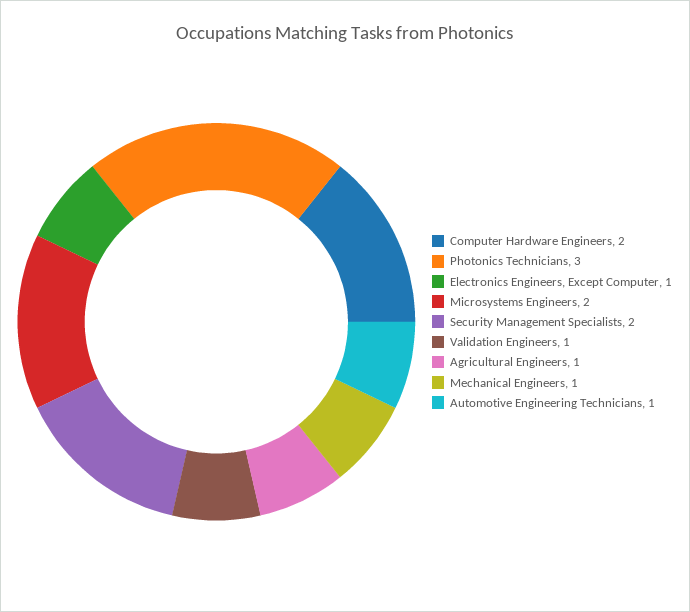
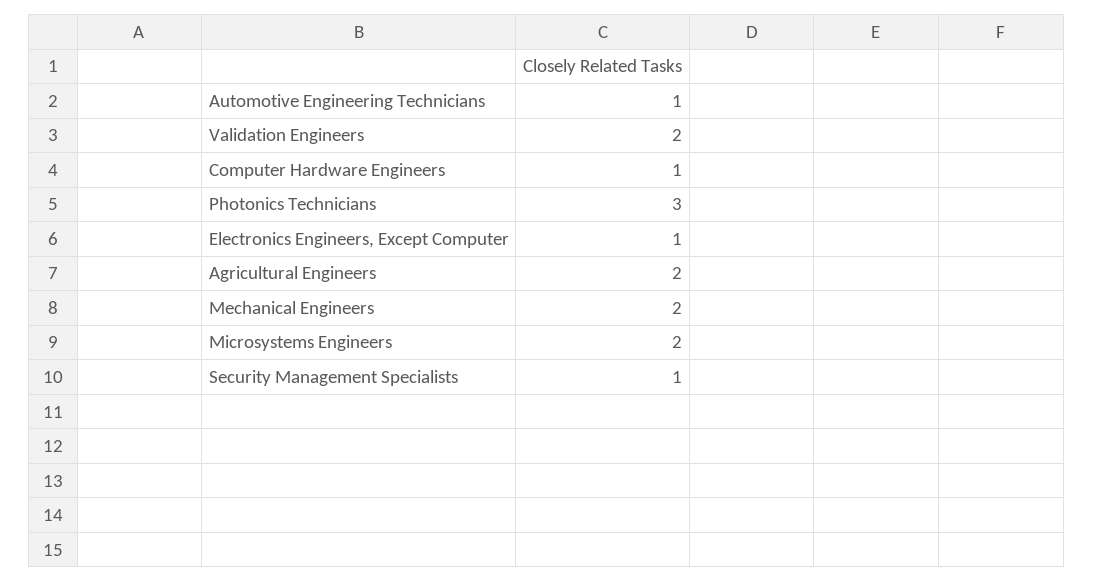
Computer Hardware Engineers: 2 -> 1
Security Management Specialists: 2 -> 1
Validation Engineers: 1 -> 2
Agricultural Engineers: 1 -> 2
Mechanical Engineers: 1 -> 2

